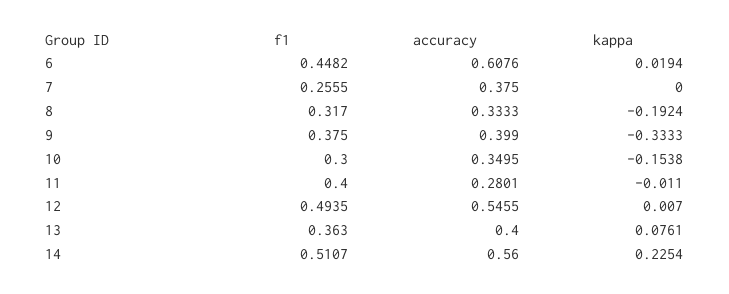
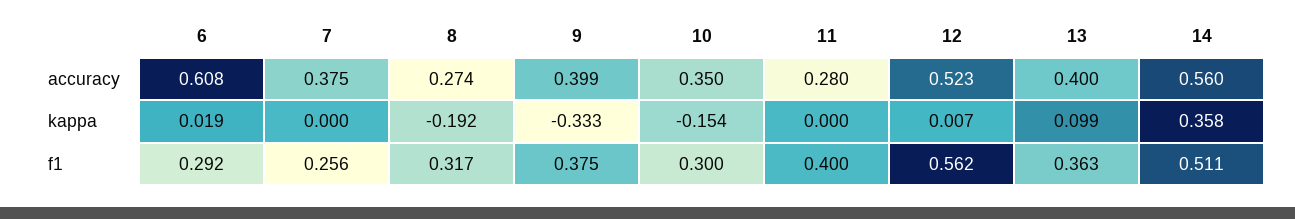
f1, 6: 0.4482 -> 0.292
accuracy, 8: 0.3333 -> 0.274
kappa, 11: -0.011 -> 0
f1, 12: 0.4935 -> 0.562
accuracy, 12: 0.5455 -> 0.523
kappa, 13: 0.0761 -> 0.099
kappa, 14: 0.2254 -> 0.358

